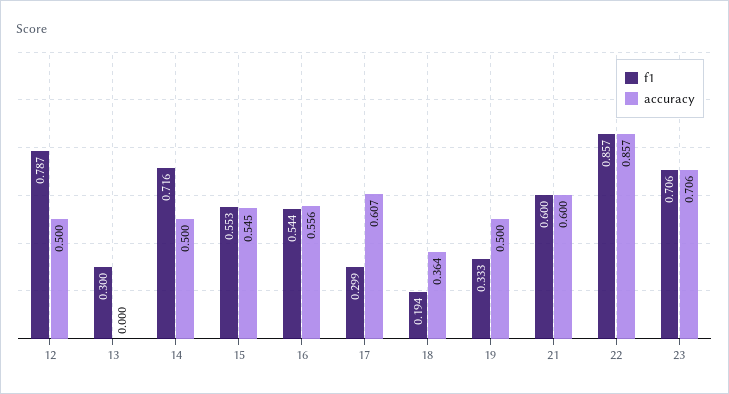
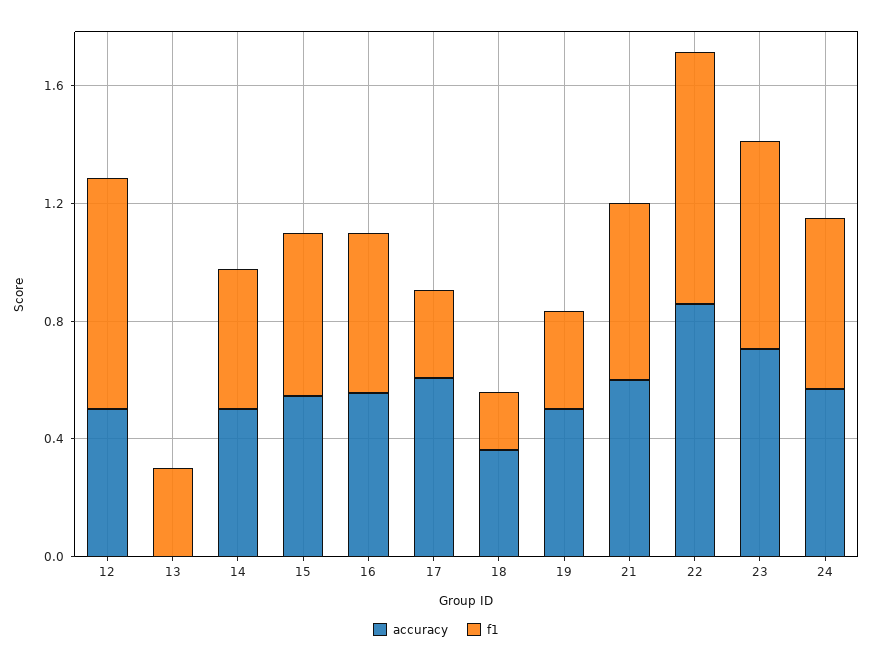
f1, 14: 0.716 -> 0.5
accuracy, 24: none -> 0.6
f1, 24: none -> 0.6

